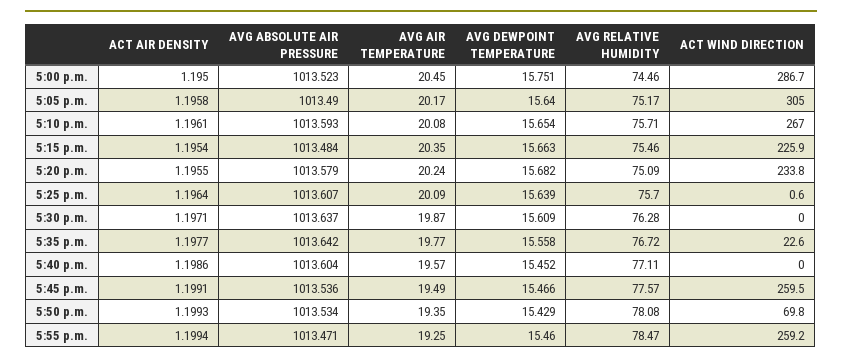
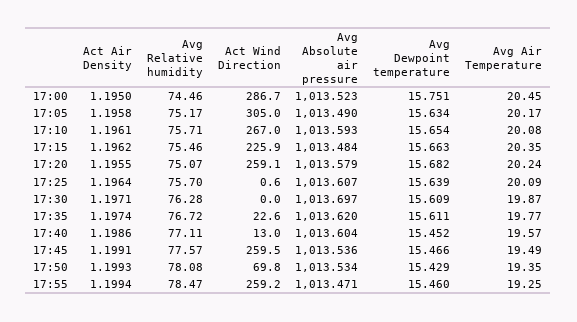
AVG DEWPOINT TEMPERATURE, 5:05 p.m.: 15.64 -> 15.634
ACT AIR DENSITY, 5:15 p.m.: 1.1954 -> 1.1962
AVG RELATIVE HUMIDITY, 5:20 p.m.: 75.09 -> 75.07
ACT WIND DIRECTION, 5:20 p.m.: 233.8 -> 259.1
AVG ABSOLUTE AIR PRESSURE, 5:30 p.m.: 1013.637 -> 1013.697
ACT AIR DENSITY, 5:35 p.m.: 1.1977 -> 1.1974
AVG ABSOLUTE AIR PRESSURE, 5:35 p.m.: 1013.642 -> 1013.62
AVG DEWPOINT TEMPERATURE, 5:35 p.m.: 15.558 -> 15.611
ACT WIND DIRECTION, 5:40 p.m.: 0 -> 13

